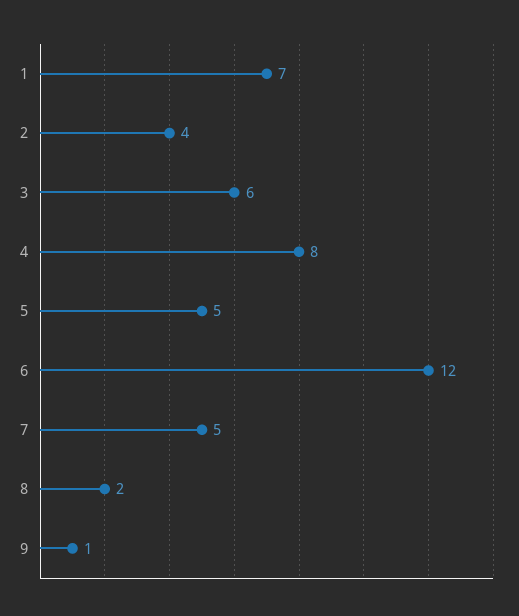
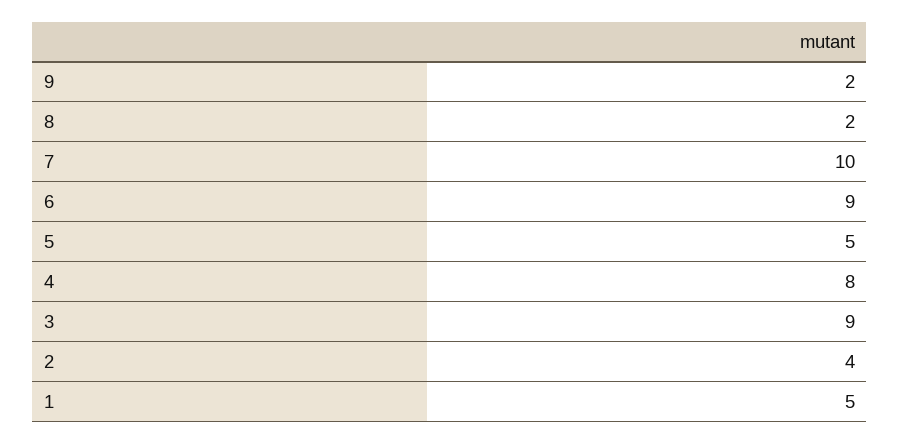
1: 7 -> 5
3: 6 -> 9
6: 12 -> 9
7: 5 -> 10
9: 1 -> 2

